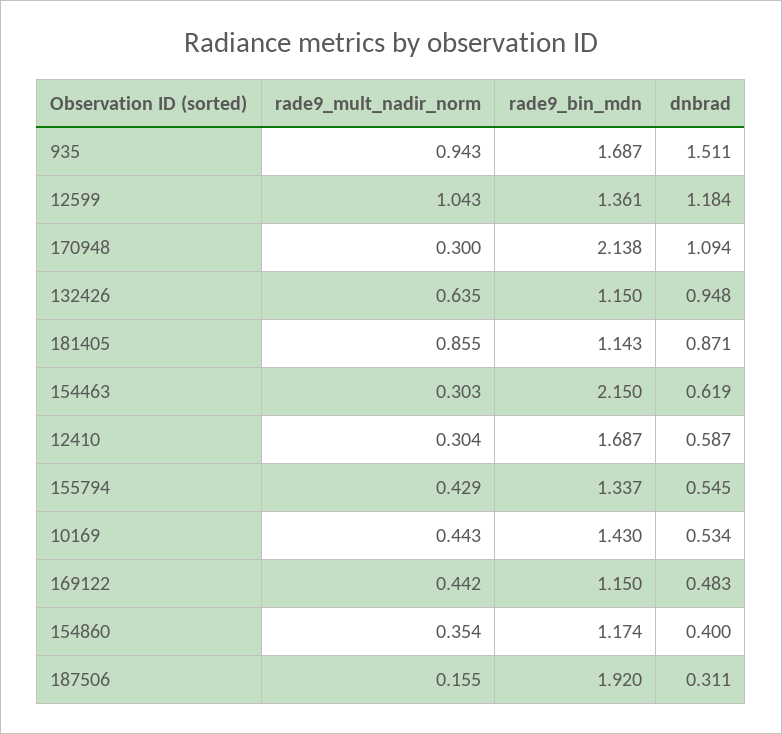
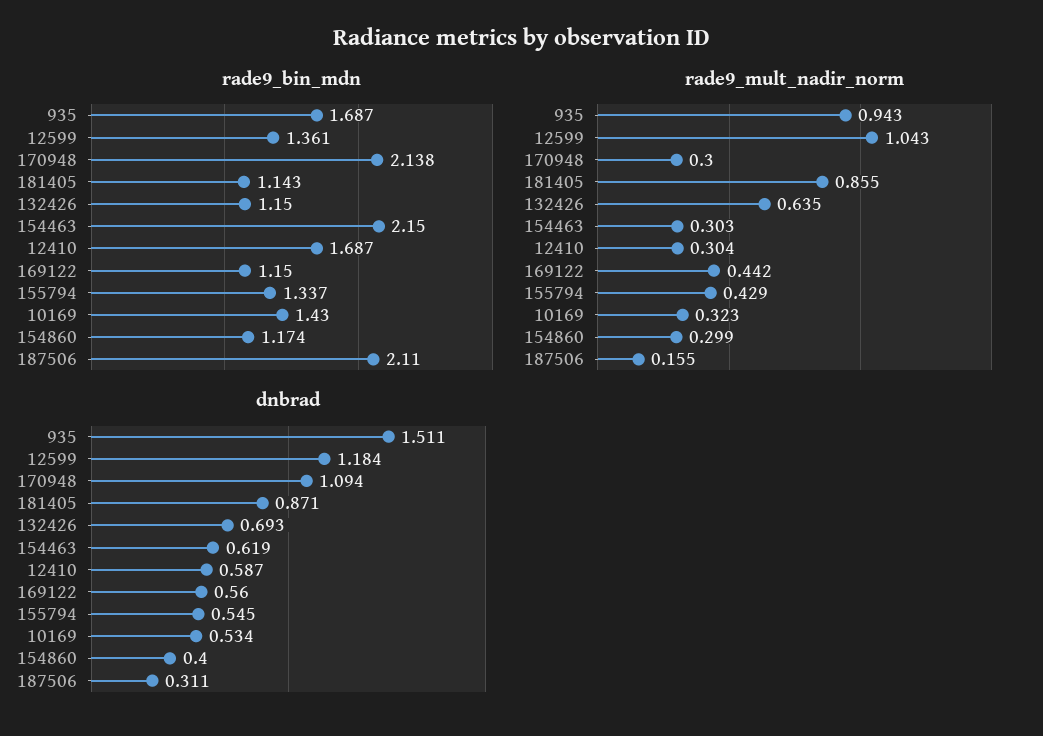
dnbrad, 132426: 0.948 -> 0.693
rade9_mult_nadir_norm, 10169: 0.443 -> 0.323
dnbrad, 169122: 0.483 -> 0.56
rade9_mult_nadir_norm, 154860: 0.354 -> 0.299
rade9_bin_mdn, 187506: 1.92 -> 2.11

